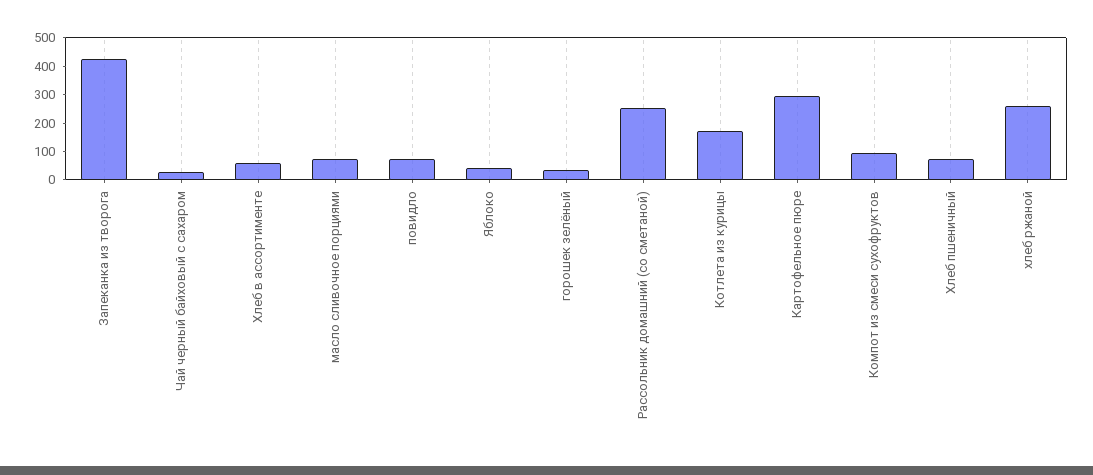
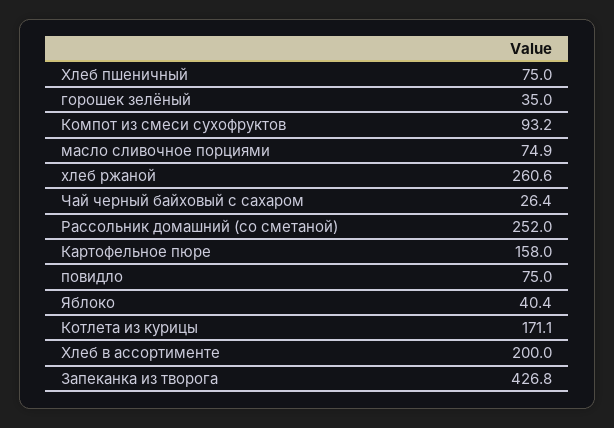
Хлеб в ассортименте: 50 -> 200
Картофельное пюре: 300 -> 158

